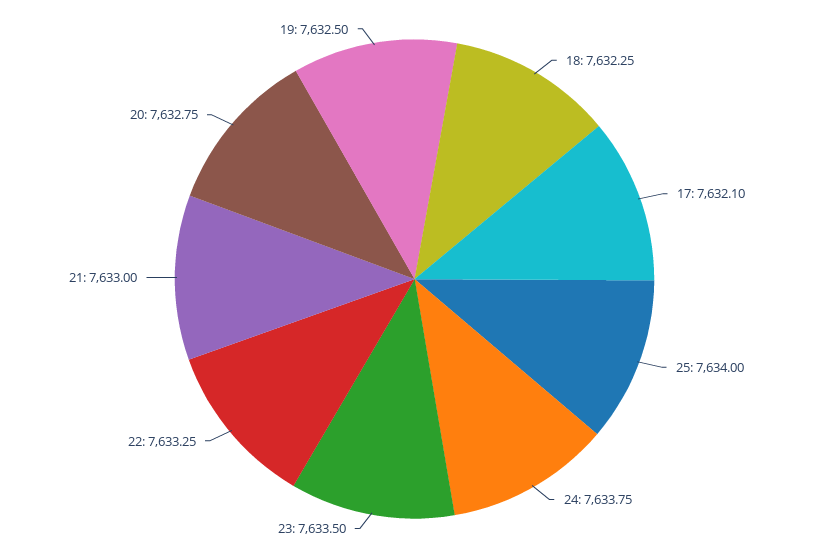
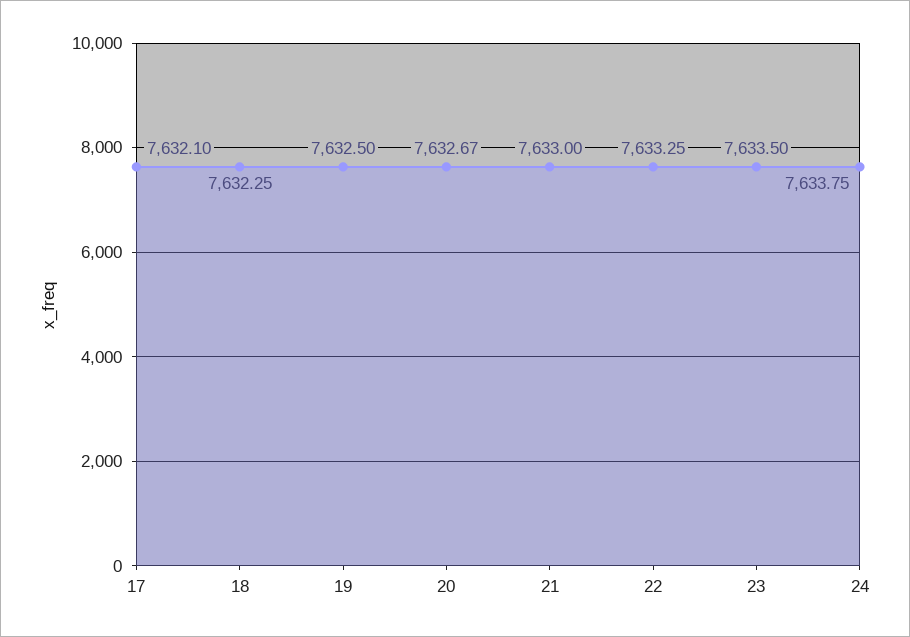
25: 7634 -> none
20: 7632.75 -> 7632.67

